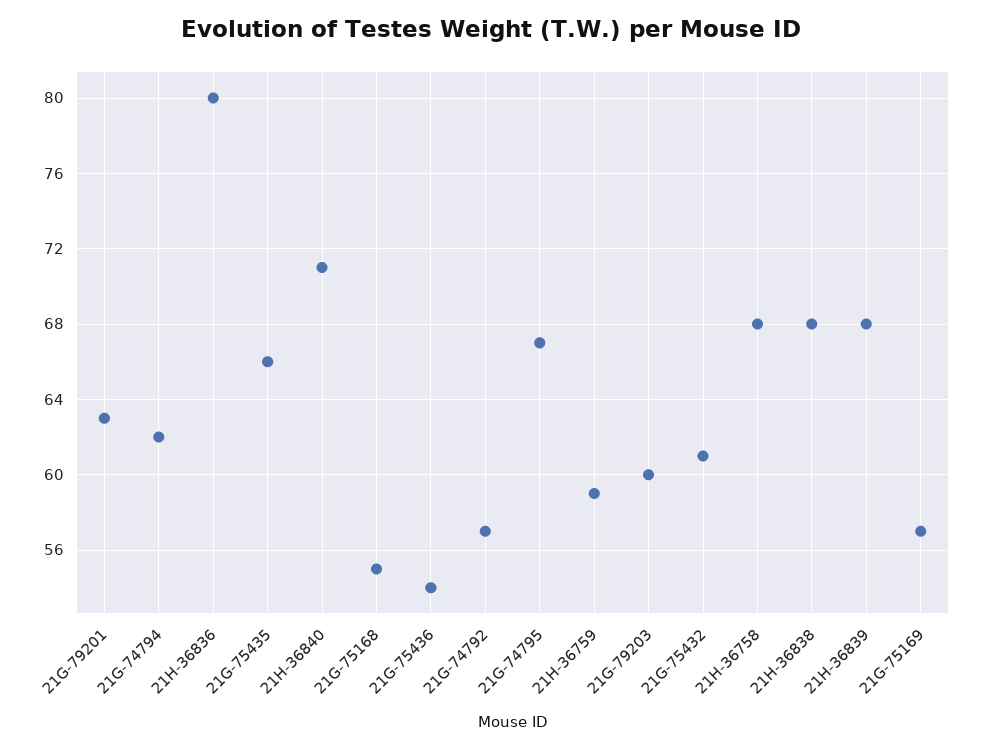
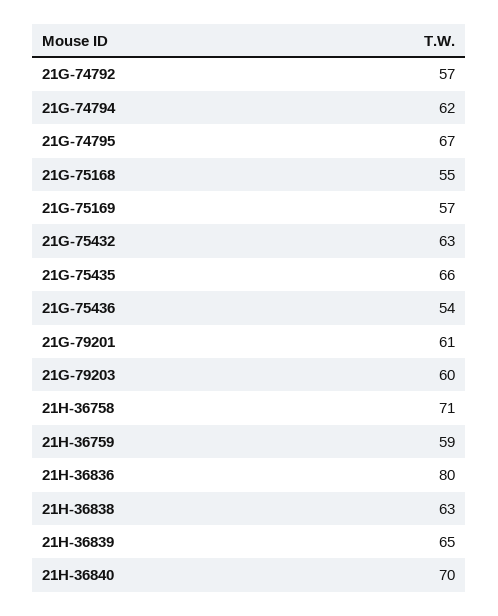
21G-79201: 63 -> 61
21H-36840: 71 -> 70
21G-75432: 61 -> 63
21H-36758: 68 -> 71
21H-36838: 68 -> 63
21H-36839: 68 -> 65

